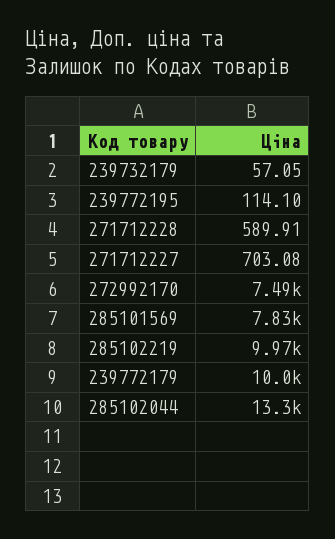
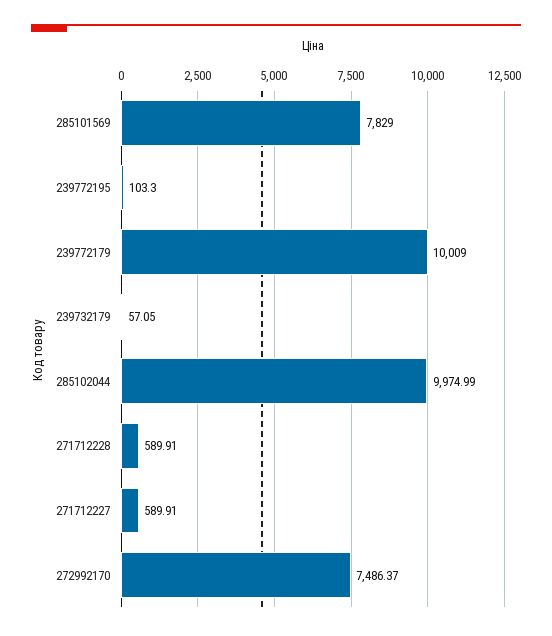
239772195: 114.1 -> 103.3
271712227: 703.08 -> 589.91
285102219: 9970 -> none
285102044: 13300 -> 9974.99

